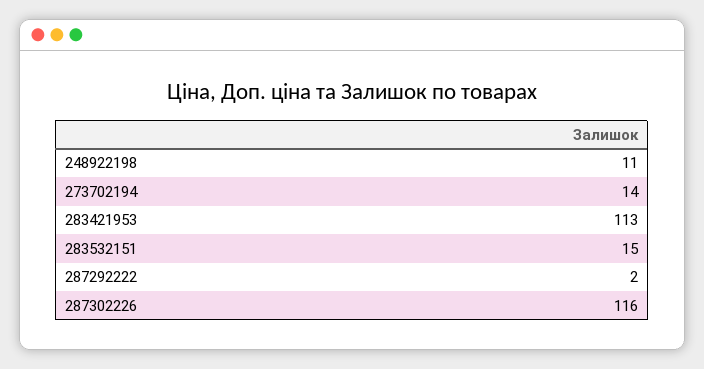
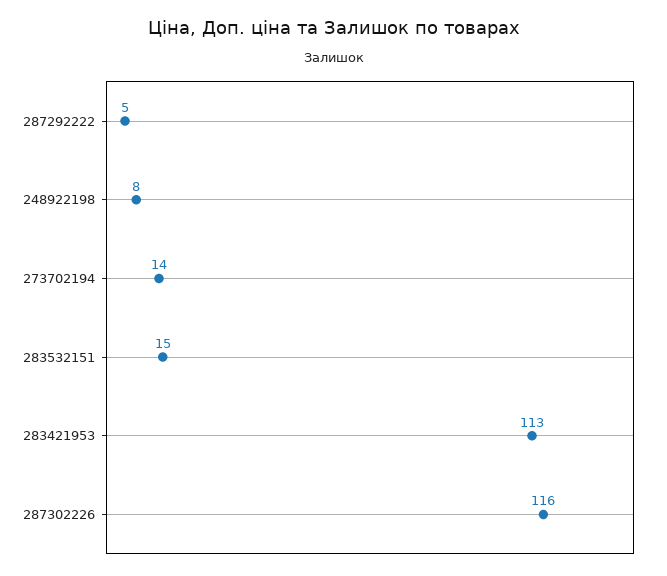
248922198: 11 -> 8
287292222: 2 -> 5

